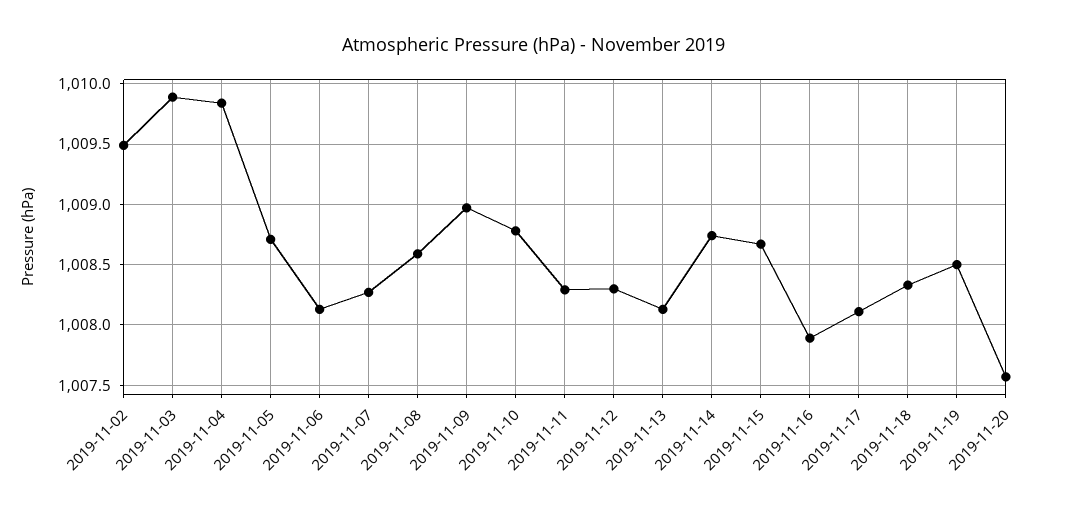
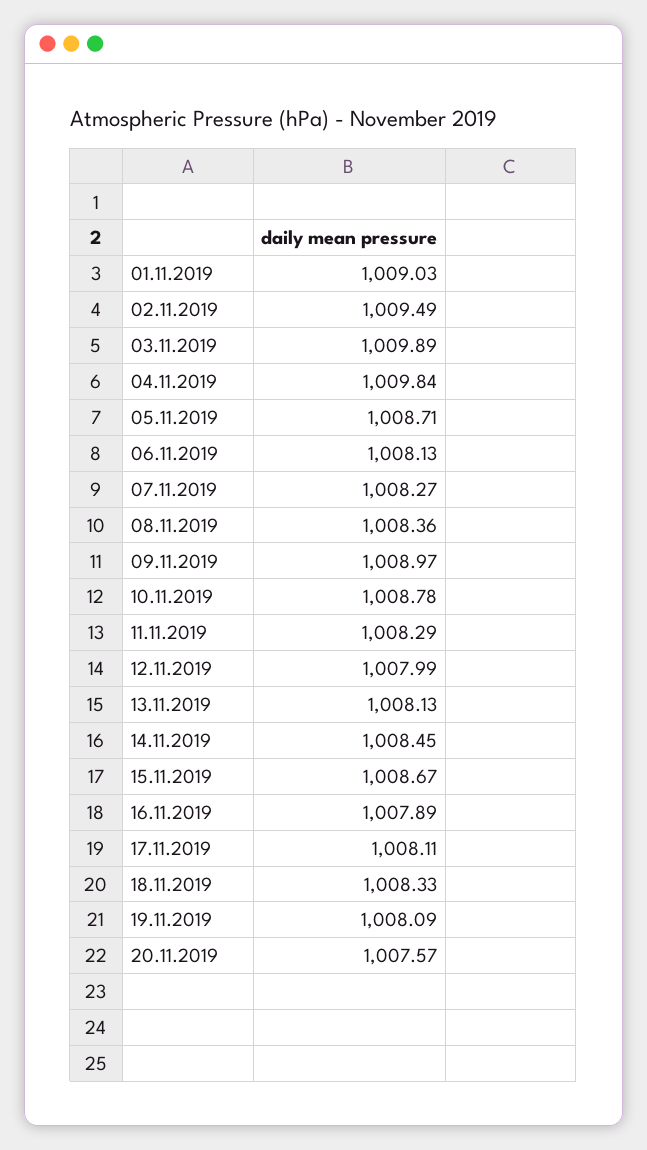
2019-11-08: 1008.6 -> 1008.36
2019-11-12: 1008.3 -> 1007.99
2019-11-14: 1008.75 -> 1008.45
2019-11-19: 1008.5 -> 1008.09
01.11.2019: none -> 1009.03

